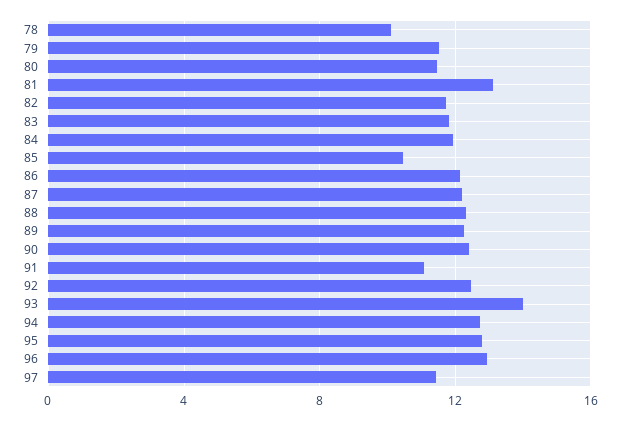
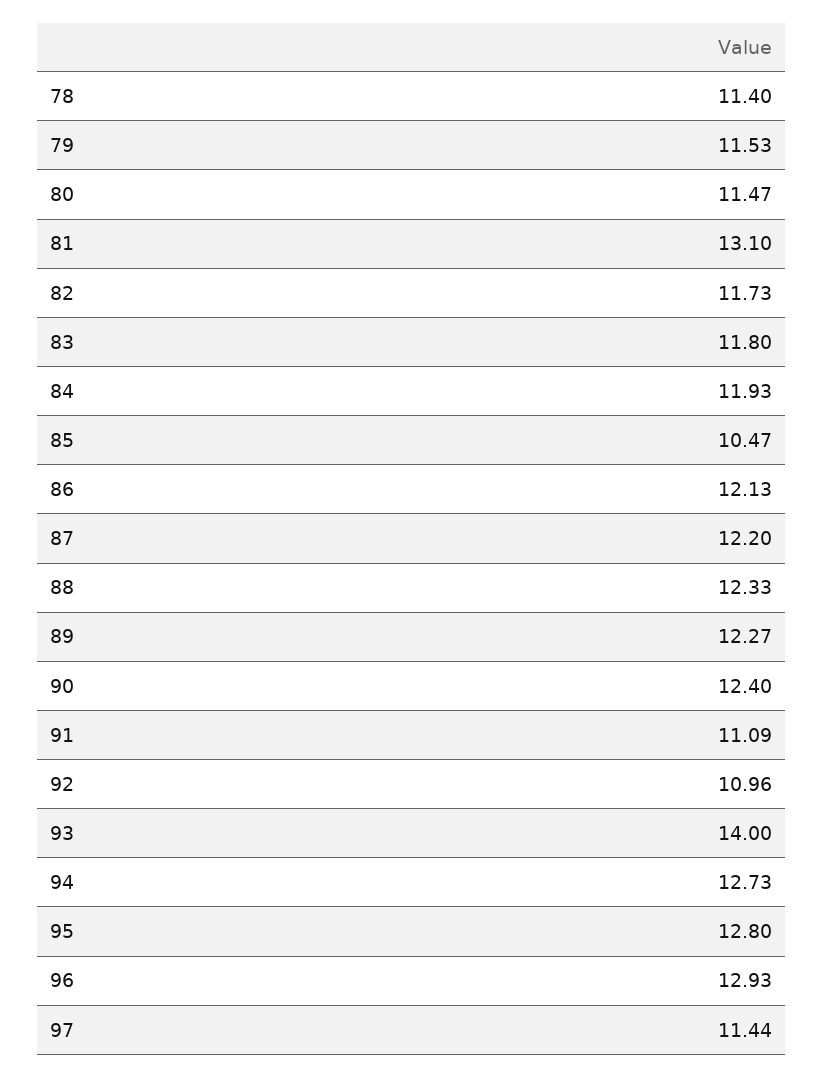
78: 10 -> 11.4
92: 12.5 -> 10.96

